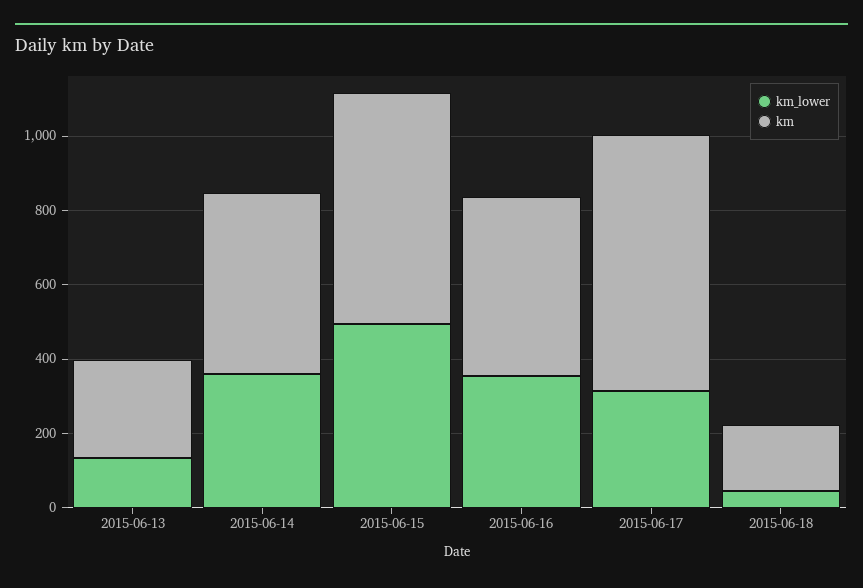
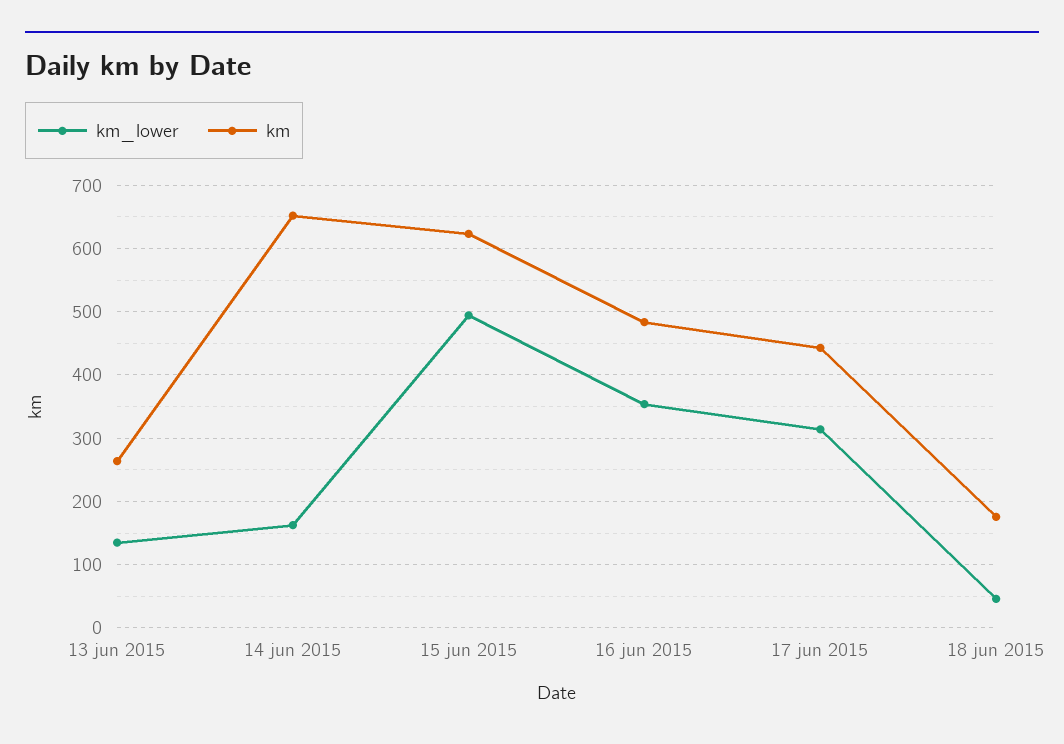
km_lower, 2015-06-14: 350 -> 160
km, 2015-06-14: 500 -> 650
km, 2015-06-17: 700 -> 440

